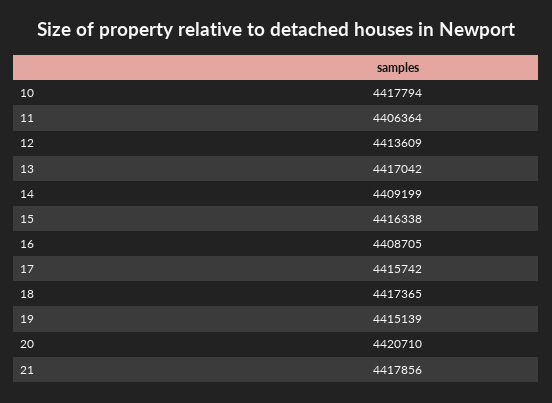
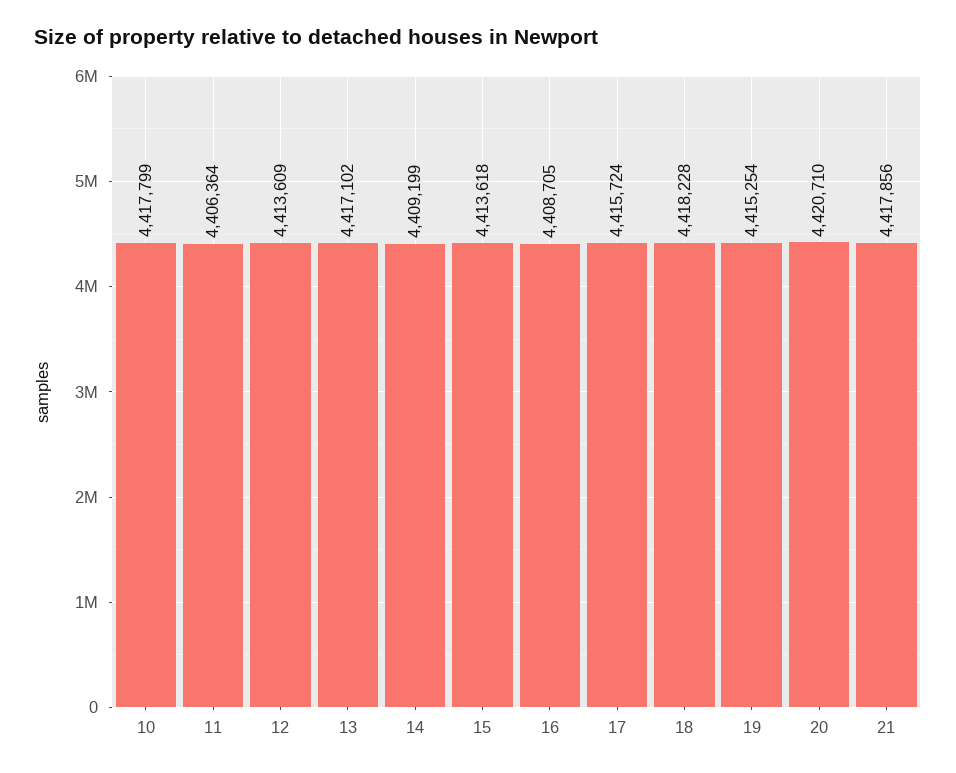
10: 4417794 -> 4417799
13: 4417042 -> 4417102
15: 4416338 -> 4413618
17: 4415742 -> 4415724
18: 4417365 -> 4418228
19: 4415139 -> 4415254

